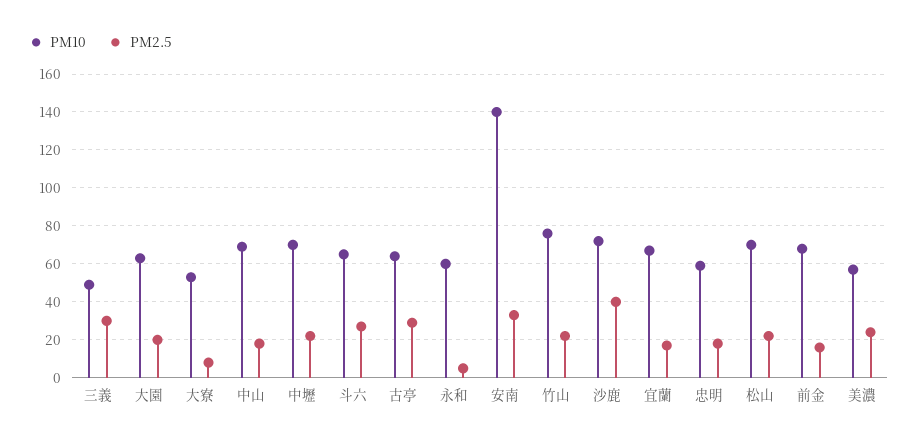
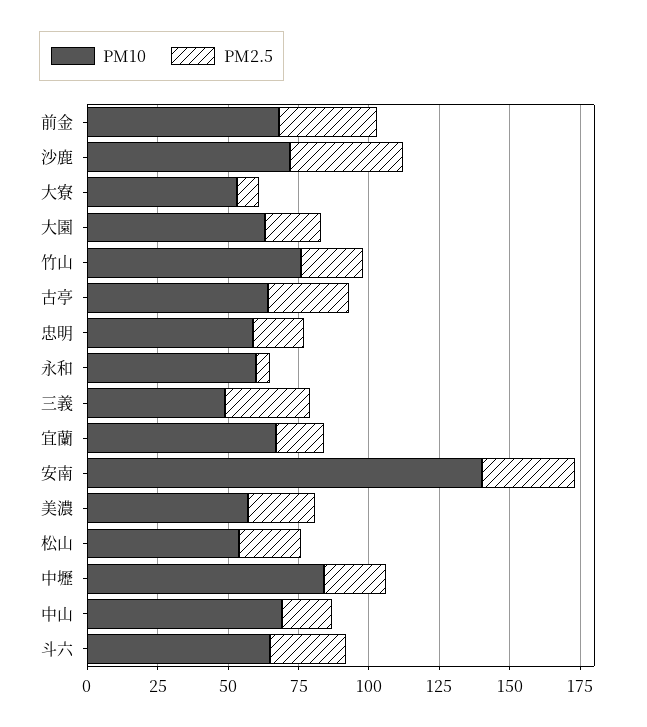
PM10, 中壢: 70 -> 85
PM10, 松山: 70 -> 55
PM2.5, 前金: 15 -> 35

